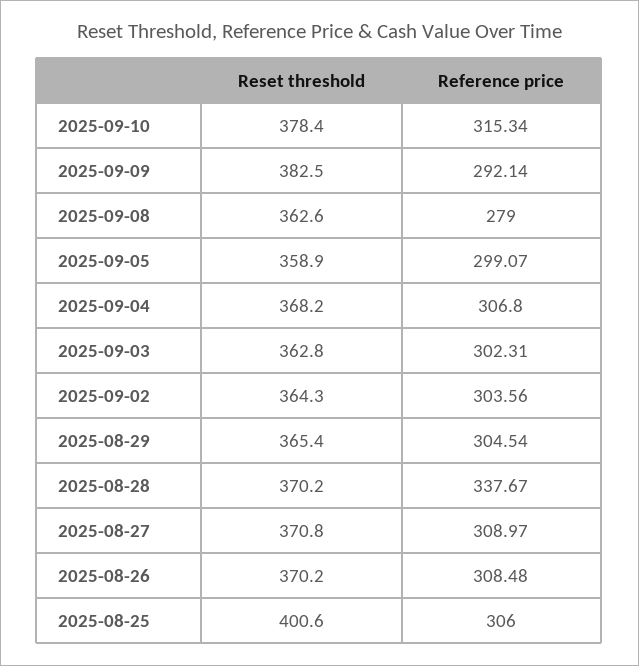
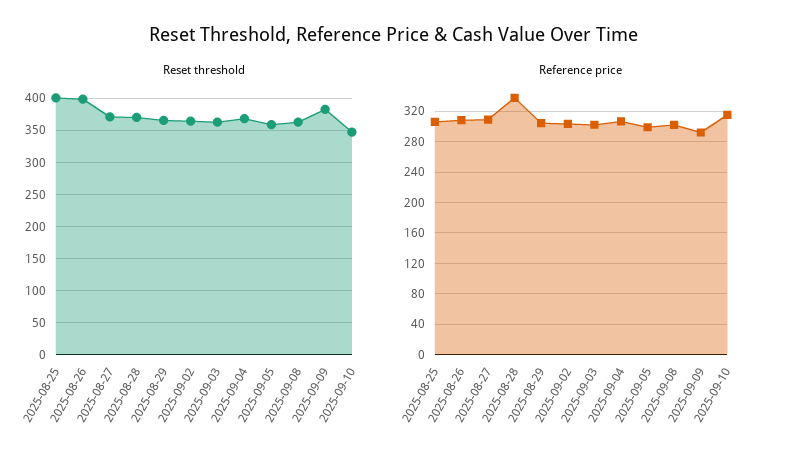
Reset threshold, 2025-09-10: 378.4 -> 350
Reference price, 2025-09-08: 279 -> 300
Reset threshold, 2025-08-26: 370.2 -> 400

